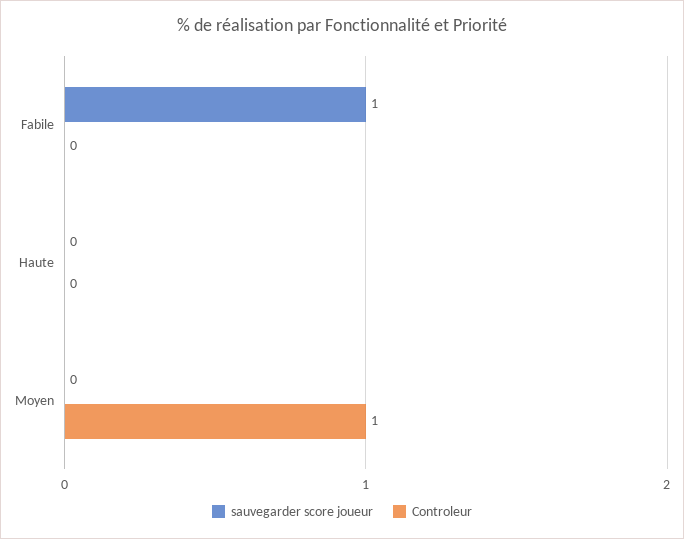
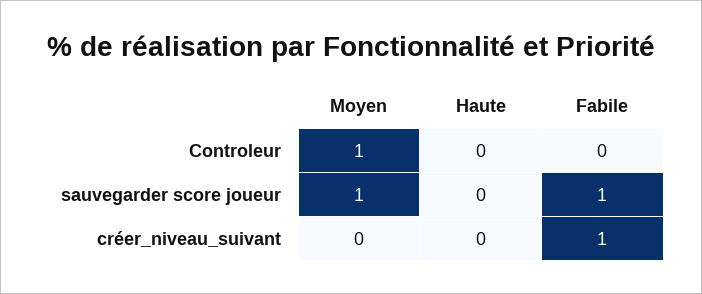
sauvegarder score joueur, Moyen: 0 -> 1
créer_niveau_suivant, Moyen: none -> 0
créer_niveau_suivant, Haute: none -> 0
créer_niveau_suivant, Fabile: none -> 1

